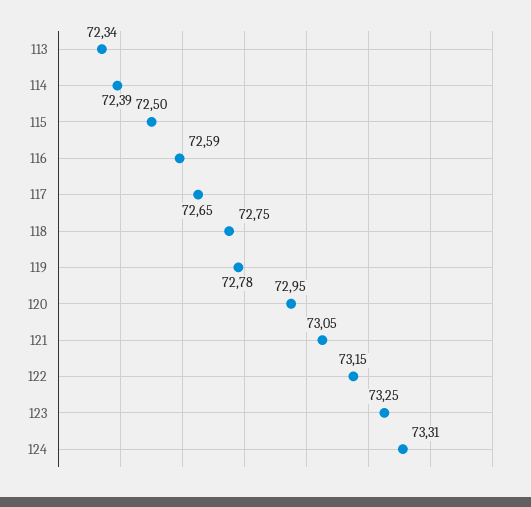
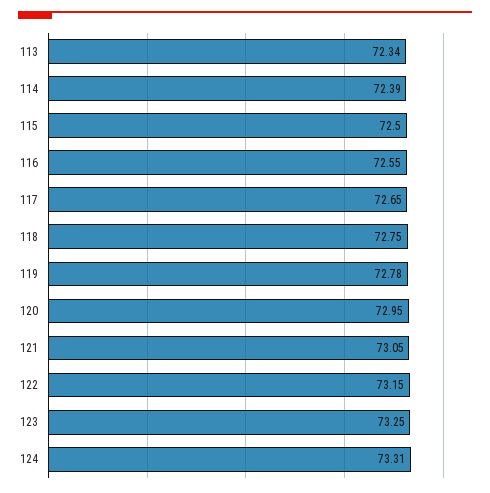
116: 72.59 -> 72.55

